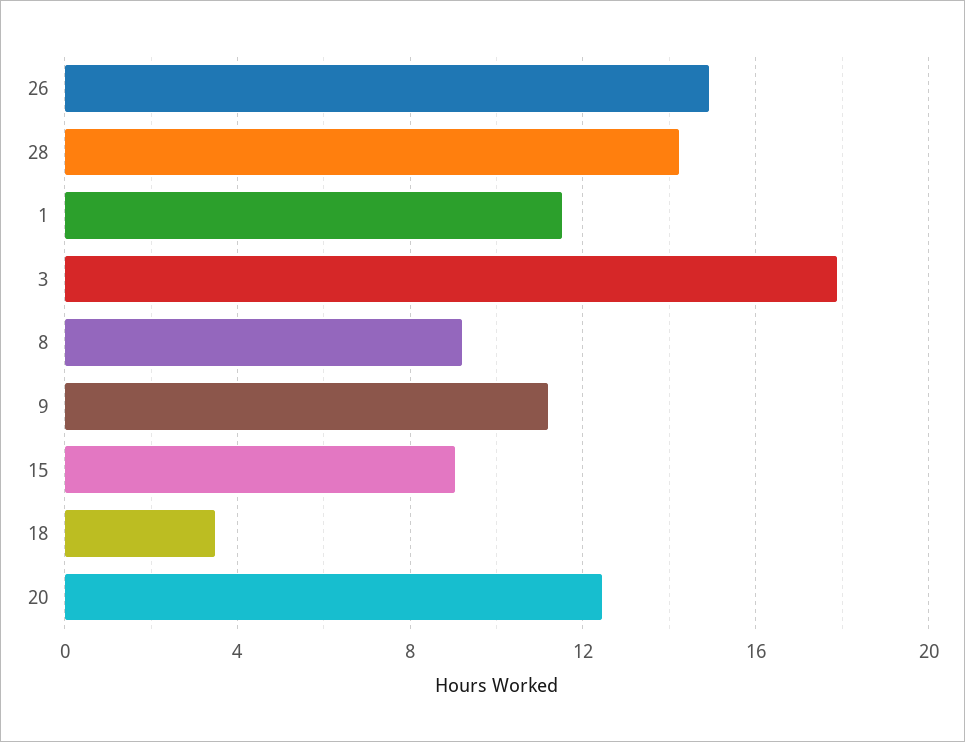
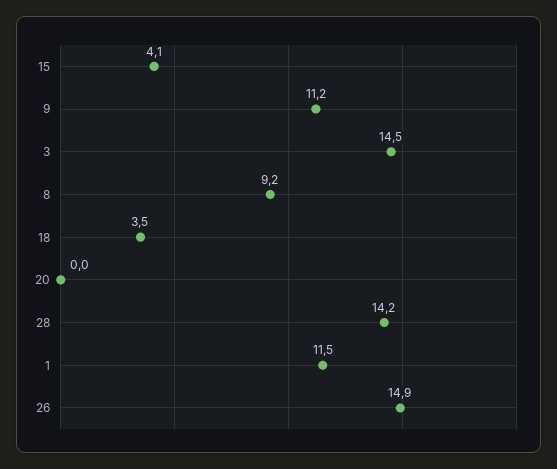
3: 18 -> 14.5
15: 9 -> 4.1
20: 12.5 -> 0

